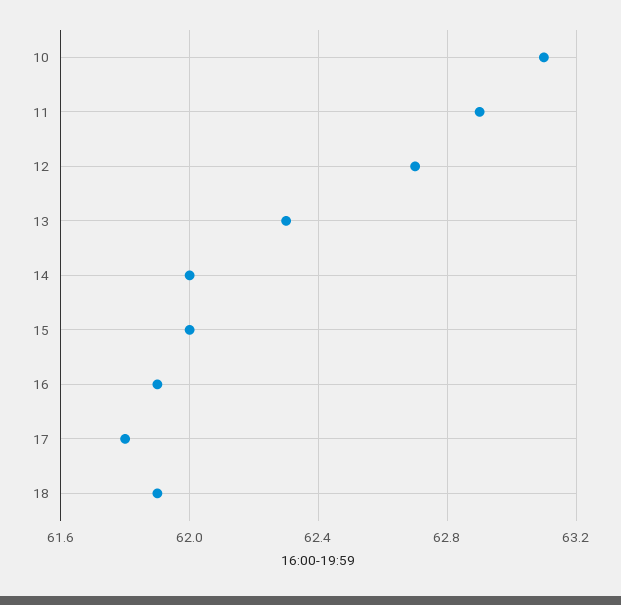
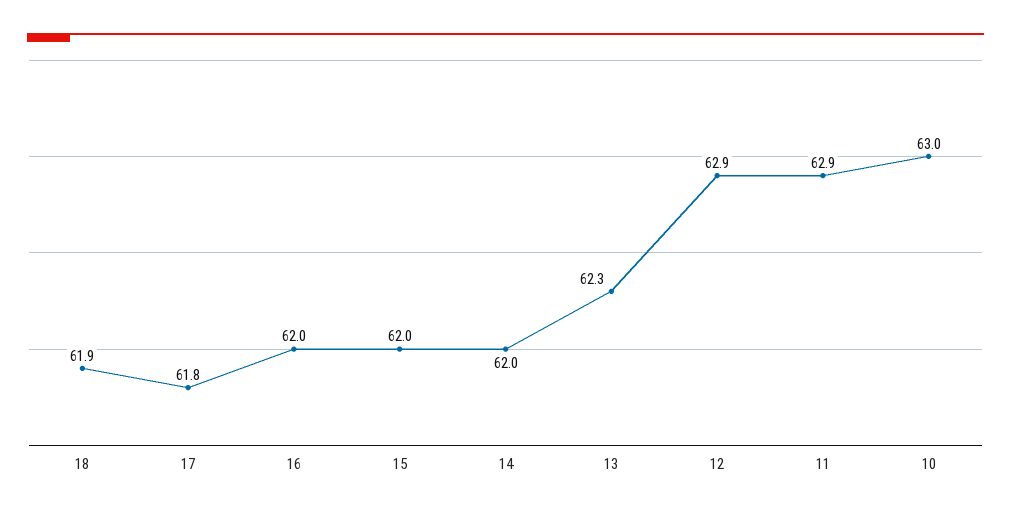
10: 63.1 -> 63
12: 62.7 -> 62.9
16: 61.9 -> 62

